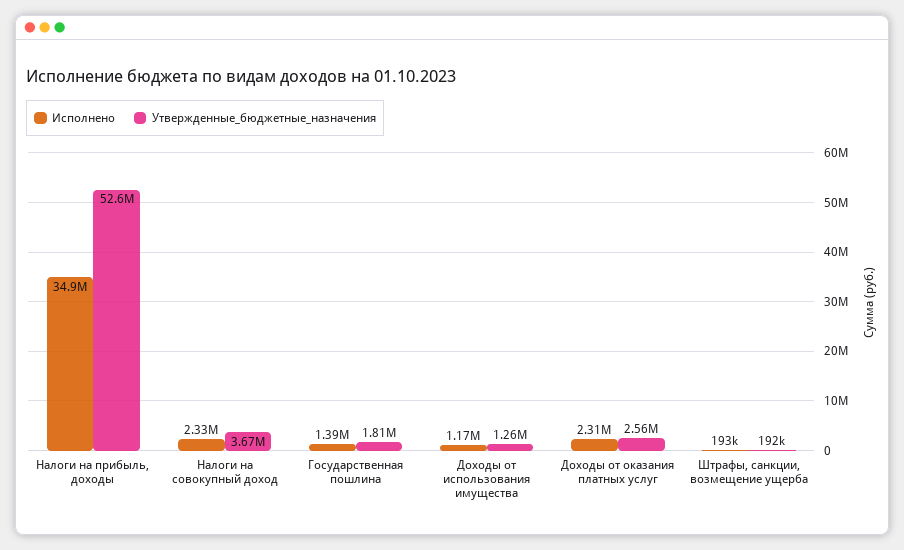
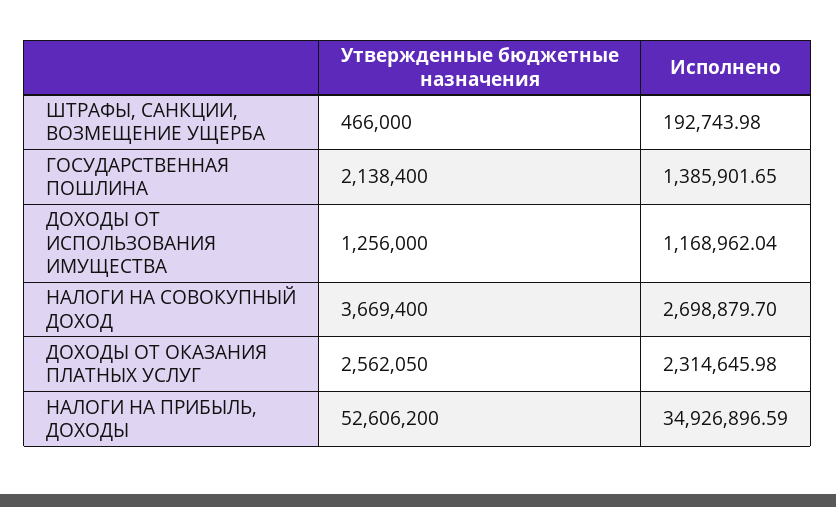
Исполнено, Налоги на совокупный доход: 2330000 -> 2698879.7
Утвержденные_бюджетные_назначения, Государственная пошлина: 1810000 -> 2138400
Утвержденные_бюджетные_назначения, Штрафы, санкции, возмещение ущерба: 192000 -> 466000

